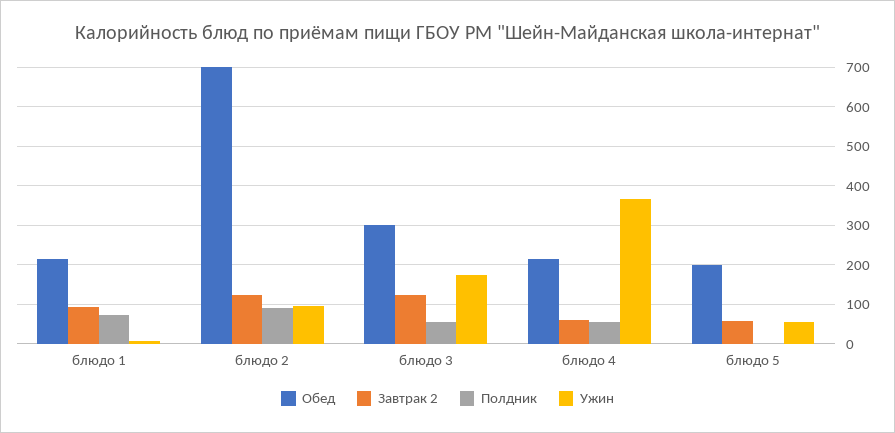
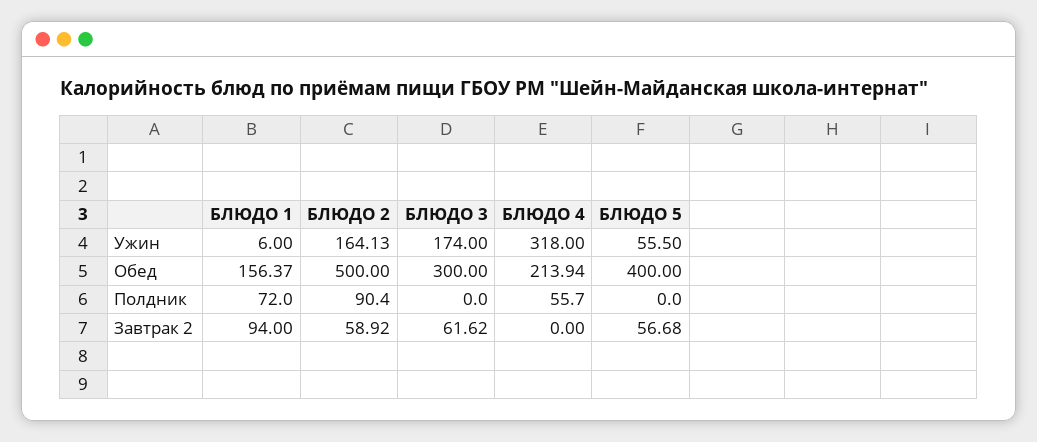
Обед, блюдо 1: 220 -> 156.37
Обед, блюдо 2: 700 -> 500
Завтрак 2, блюдо 2: 120 -> 58.92
Ужин, блюдо 2: 100 -> 164.13
Завтрак 2, блюдо 3: 120 -> 61.62
Полдник, блюдо 3: 60 -> 0
Завтрак 2, блюдо 4: 60 -> 0
Ужин, блюдо 4: 360 -> 318
Обед, блюдо 5: 200 -> 400

